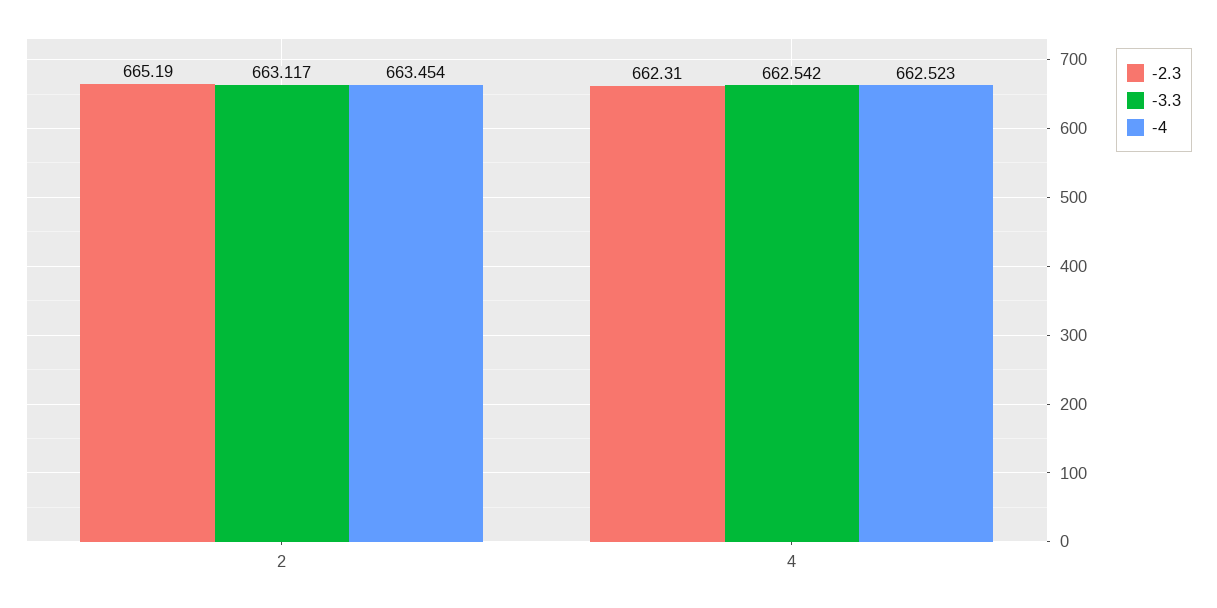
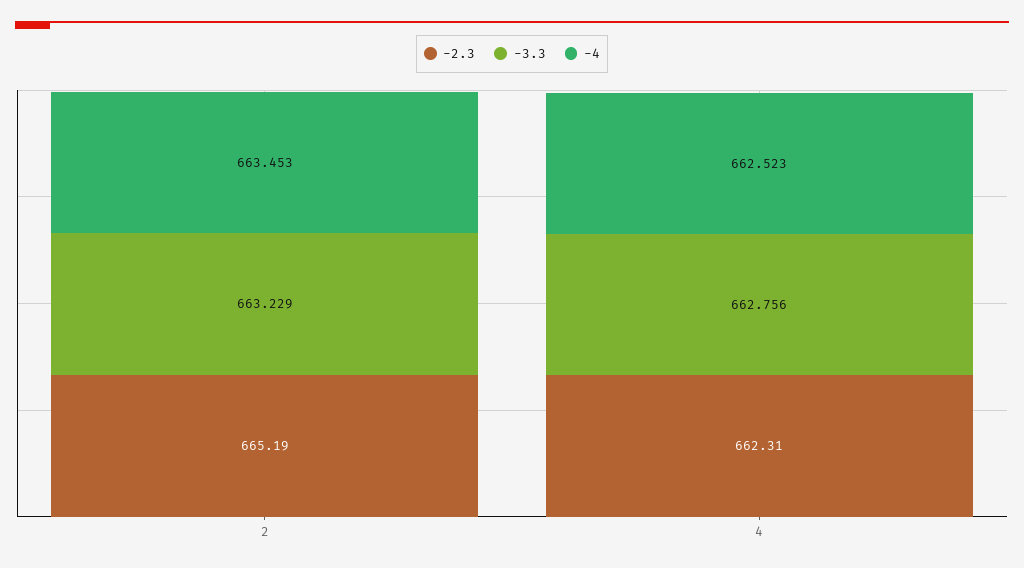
-3.3, 2: 663.117 -> 663.229
-4, 2: 663.454 -> 663.453
-3.3, 4: 662.542 -> 662.756

